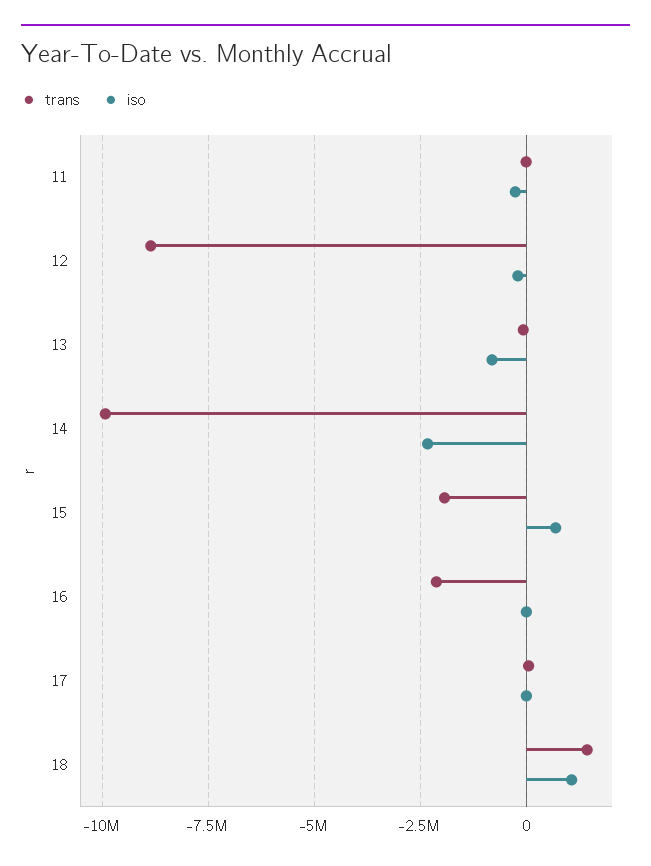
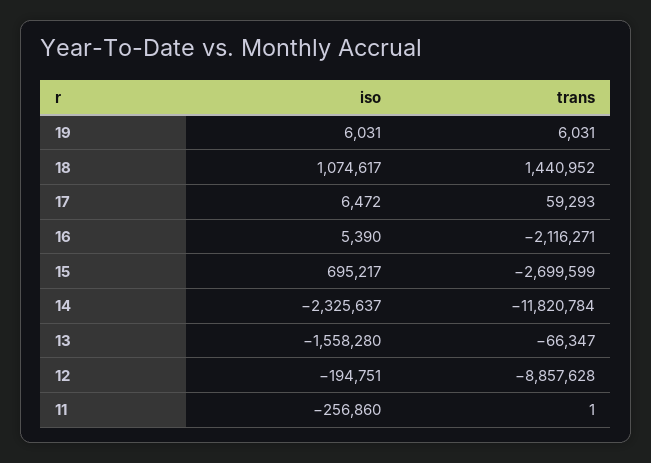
iso, 13: -750000 -> -1558280
trans, 14: -10000000 -> -11820784
trans, 15: -2000000 -> -2699599
iso, 19: none -> 6031
trans, 19: none -> 6031

